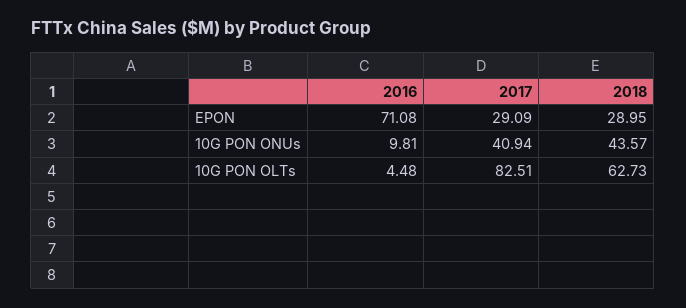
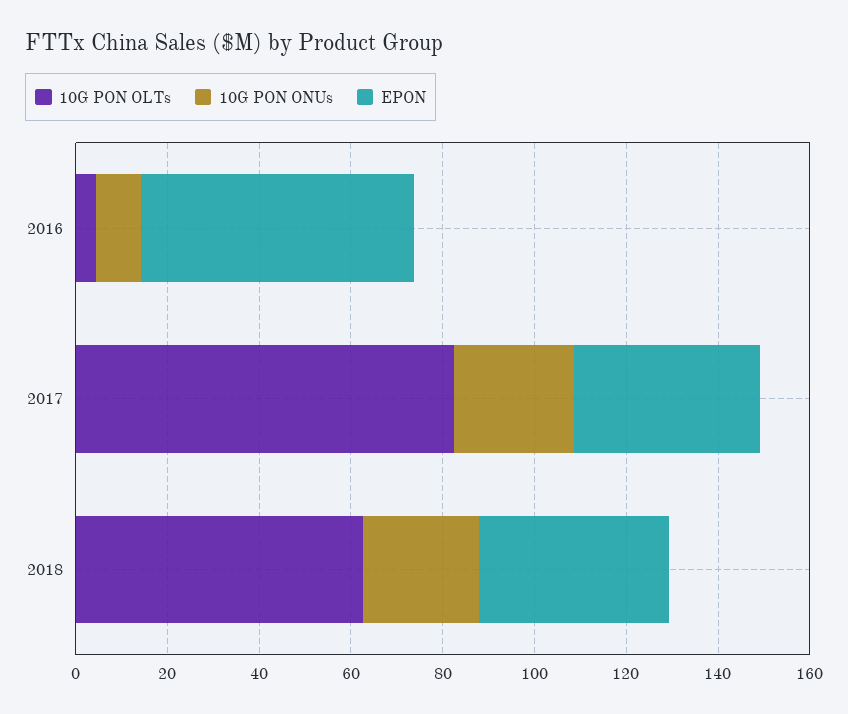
EPON, 2016: 71.08 -> 60
EPON, 2017: 29.09 -> 40
EPON, 2018: 28.95 -> 40
10G PON ONUs, 2017: 40.94 -> 25
10G PON ONUs, 2018: 43.57 -> 25

